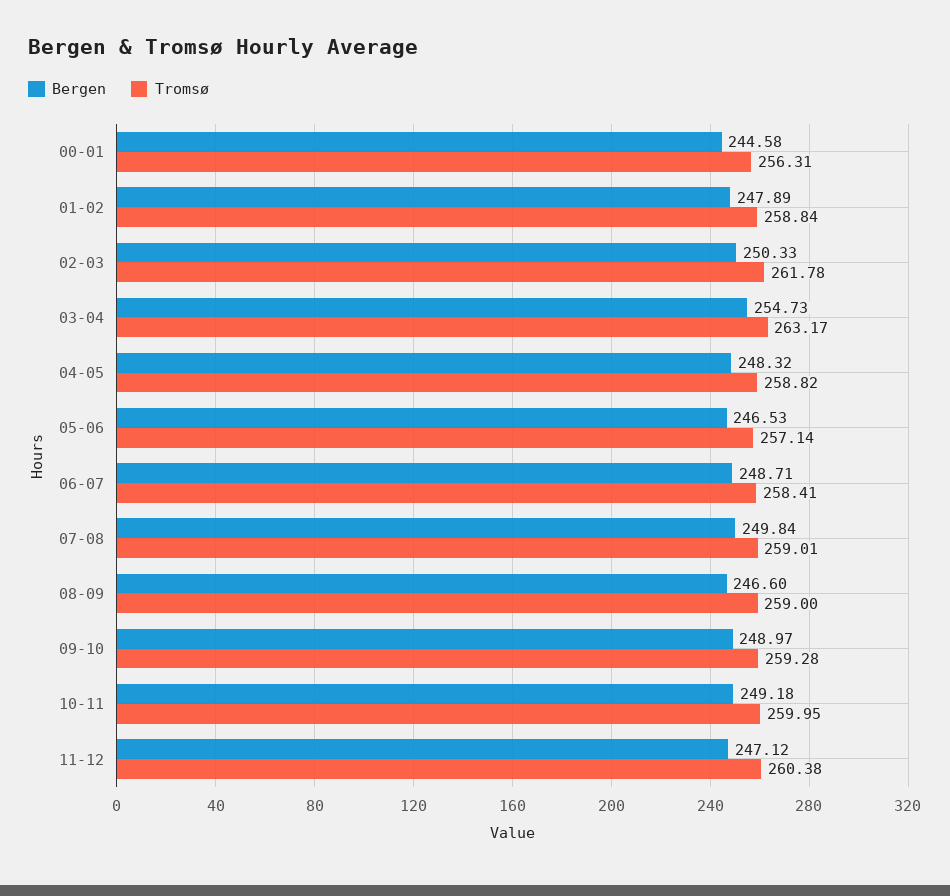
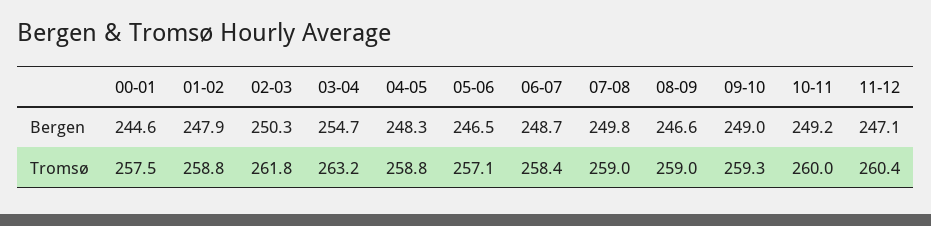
Tromsø, 00-01: 256.31 -> 257.5

